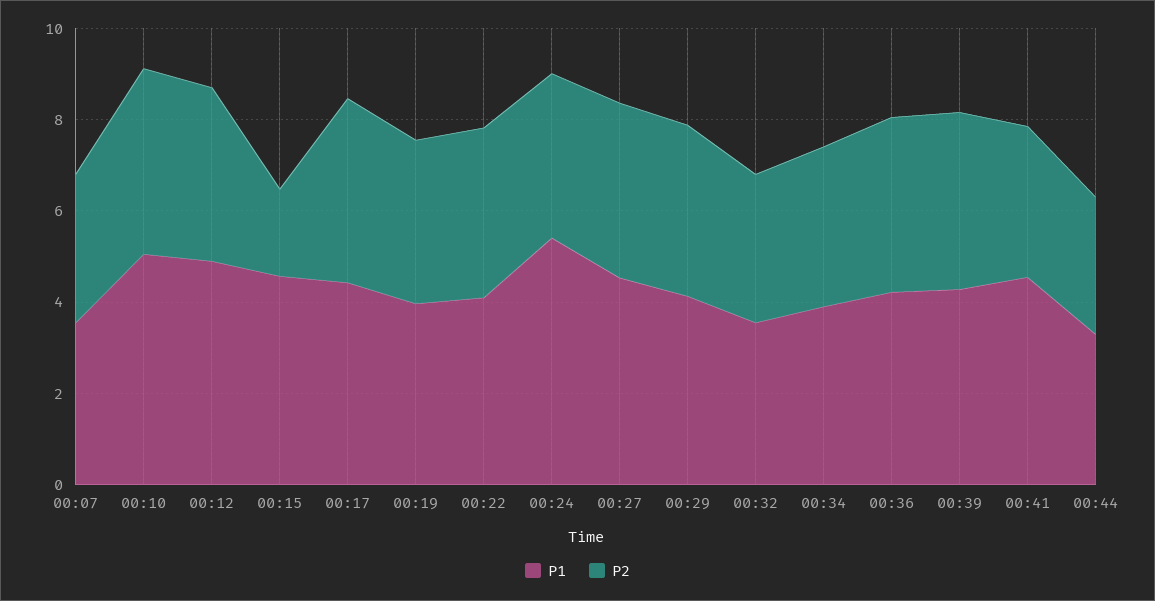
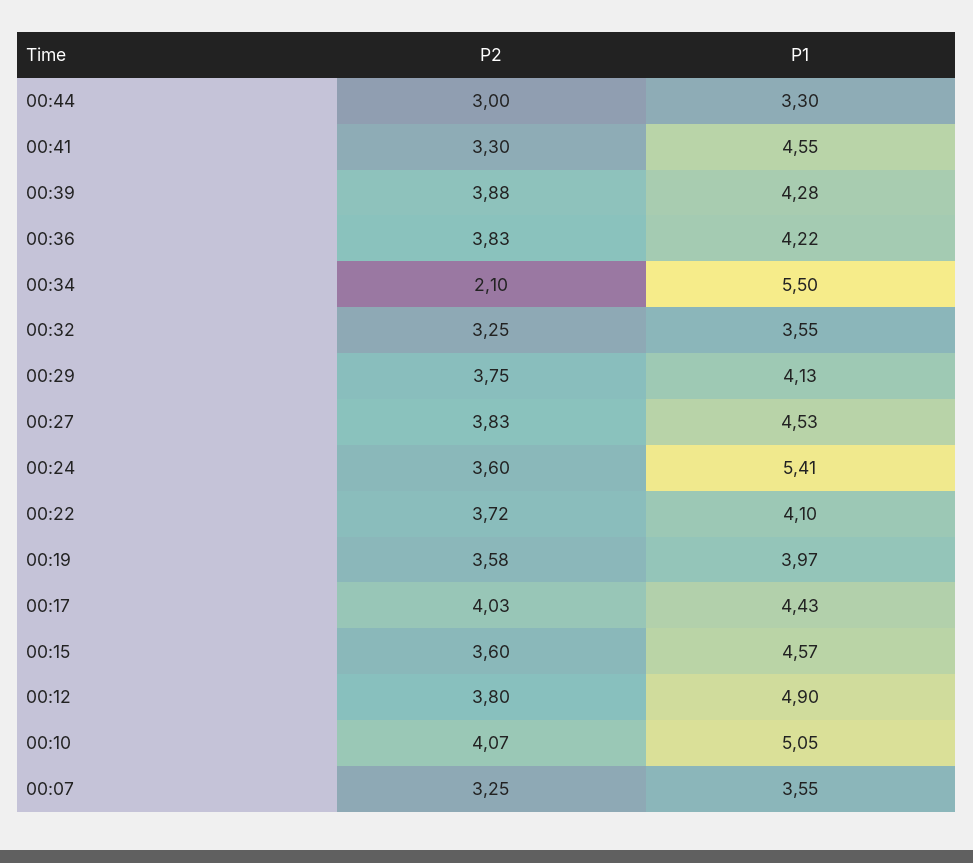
P2, 00:15: 2 -> 3.6
P1, 00:34: 4 -> 5.5
P2, 00:34: 3.5 -> 2.1

